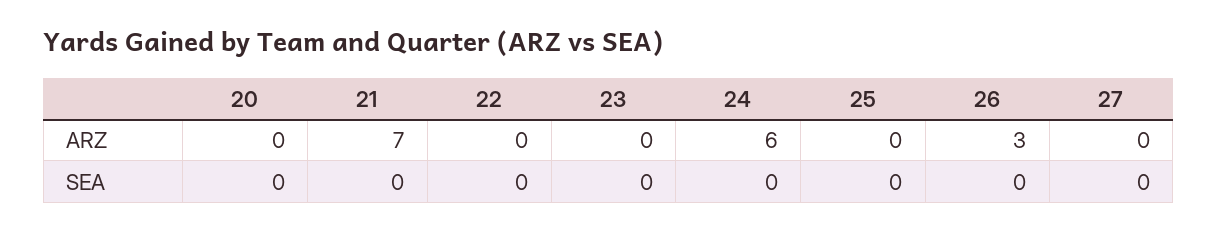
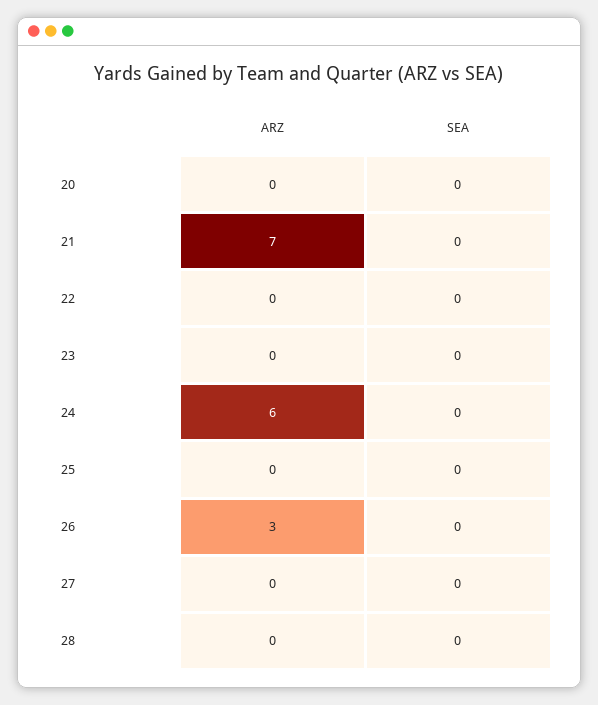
28, ARZ: none -> 0
28, SEA: none -> 0

